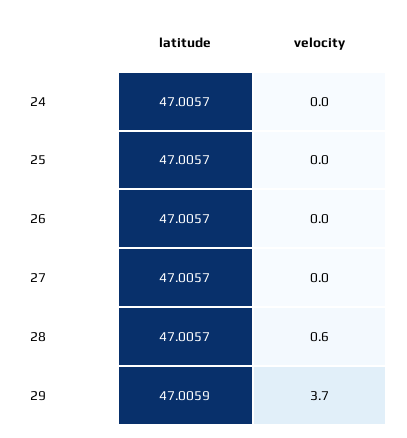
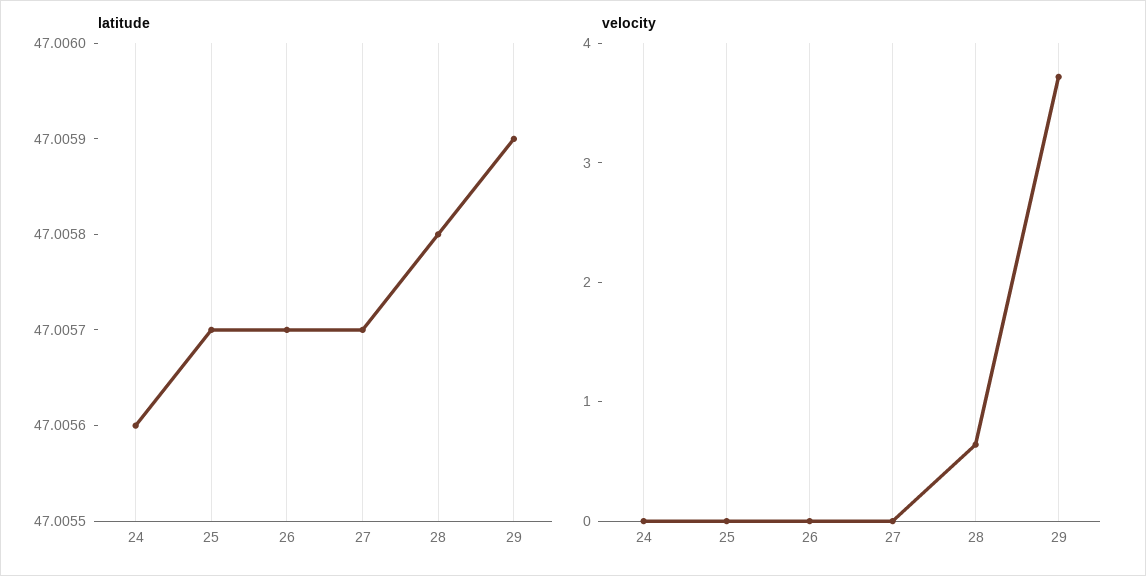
latitude, 24: 47.0057 -> 47.0056
latitude, 28: 47.0057 -> 47.0058

